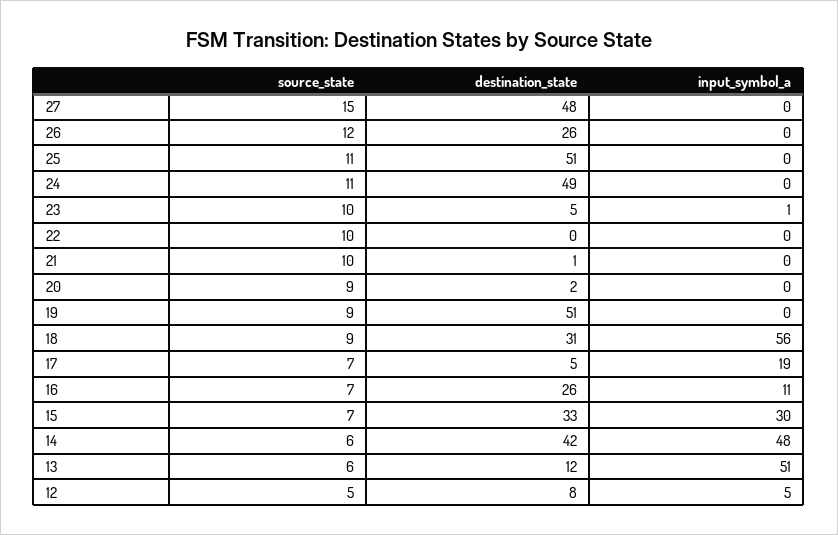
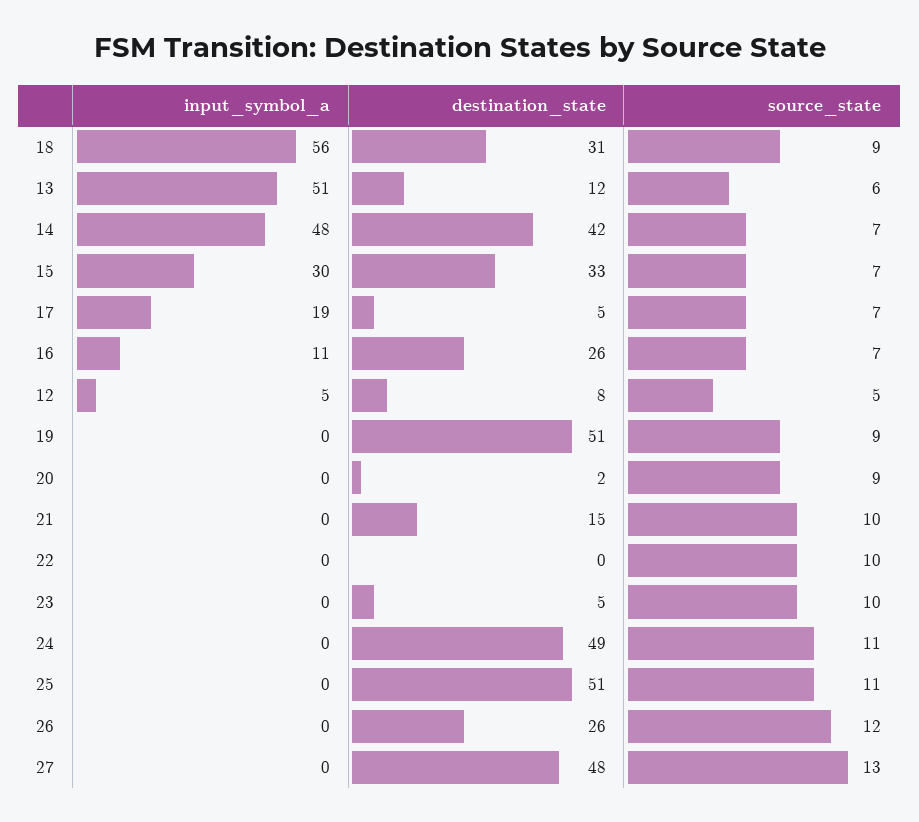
source_state, 27: 15 -> 13
input_symbol_a, 23: 1 -> 0
destination_state, 21: 1 -> 15
source_state, 14: 6 -> 7

